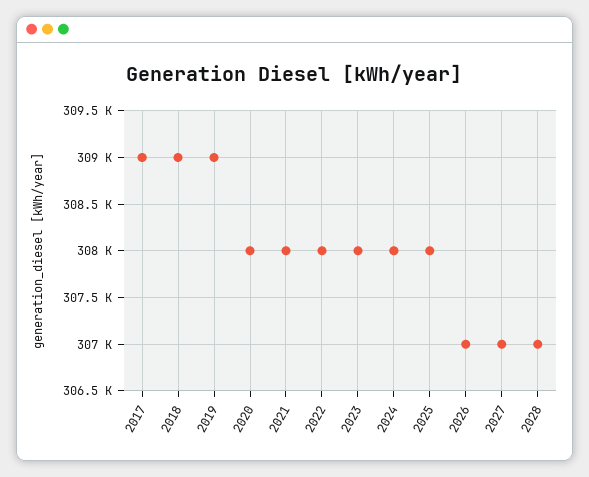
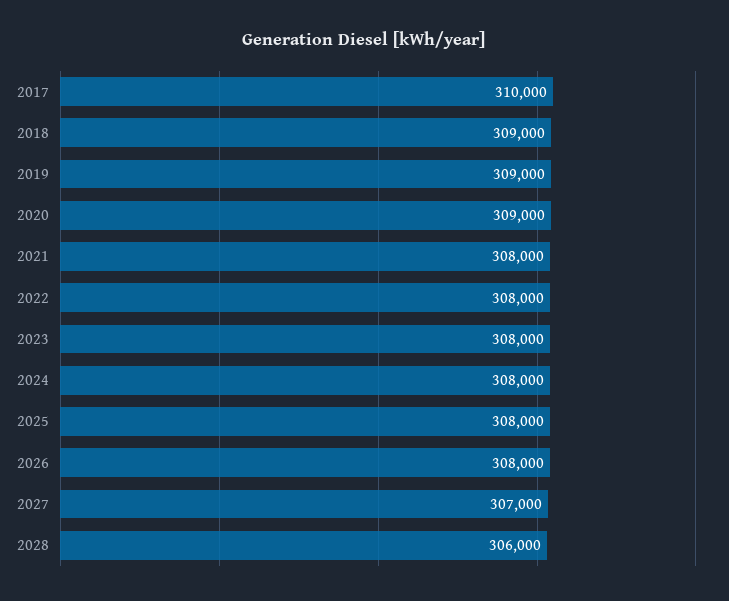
2017: 309000 -> 310000
2020: 308000 -> 309000
2026: 307000 -> 308000
2028: 307000 -> 306000

